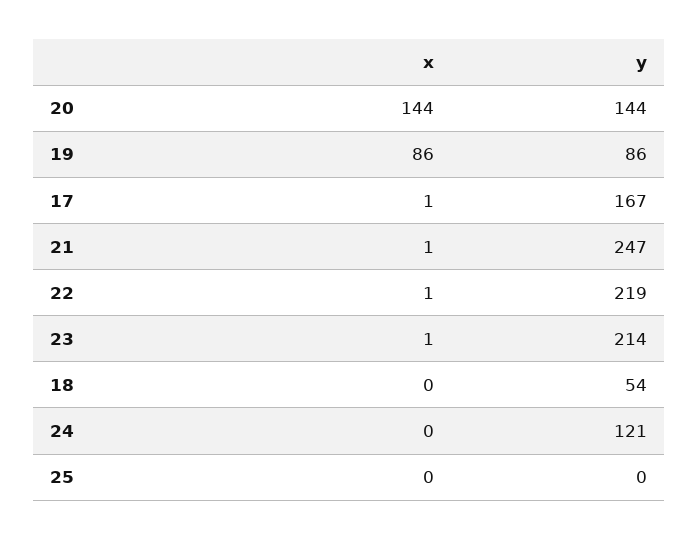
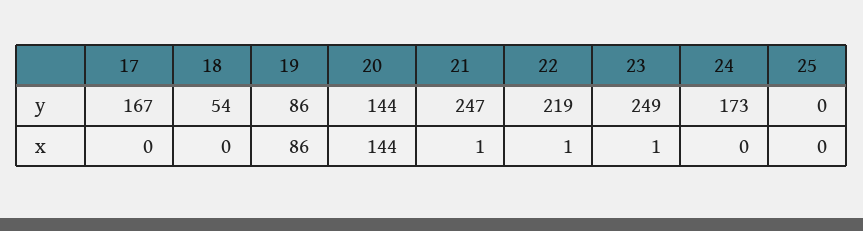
x, 17: 1 -> 0
y, 23: 214 -> 249
y, 24: 121 -> 173

